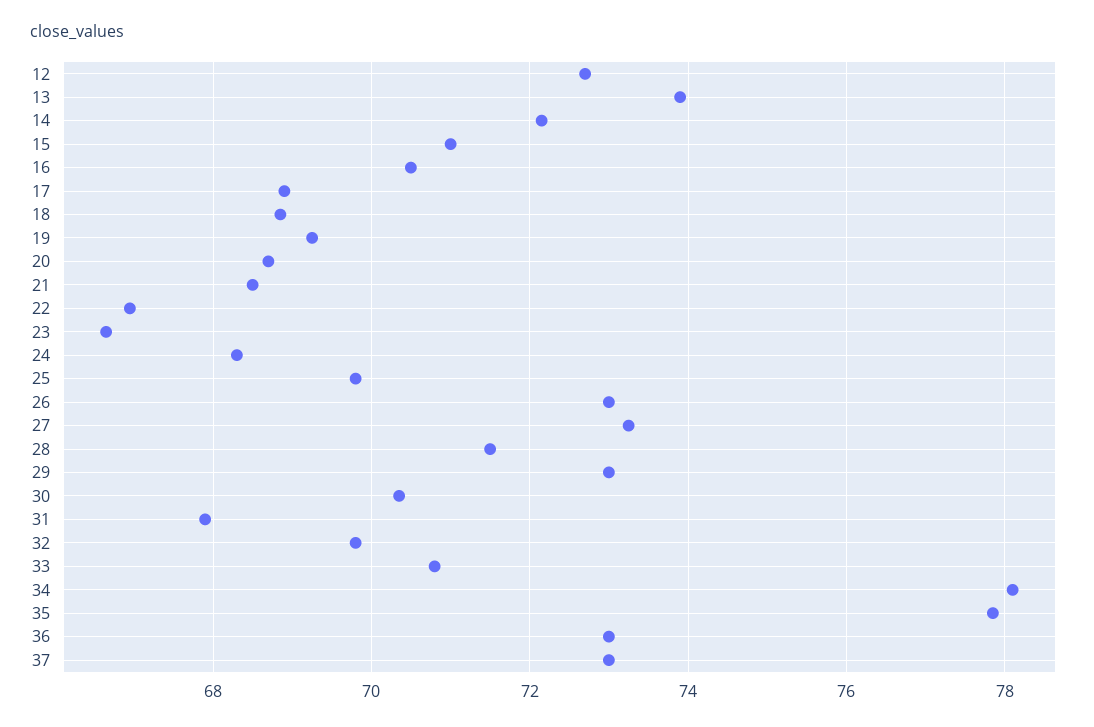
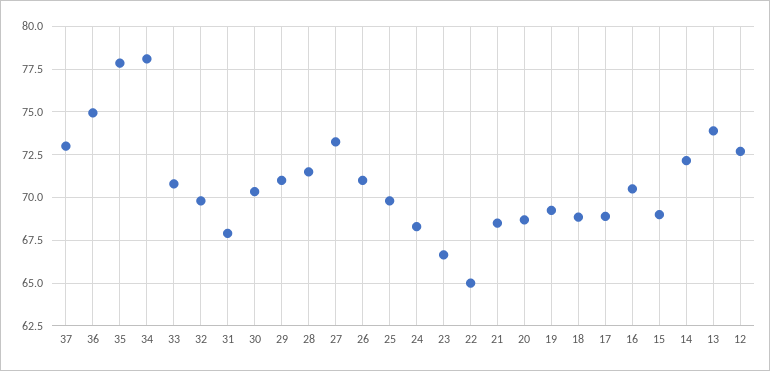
15: 71 -> 69
22: 67 -> 65
26: 73 -> 71
29: 73 -> 71
36: 73 -> 75

